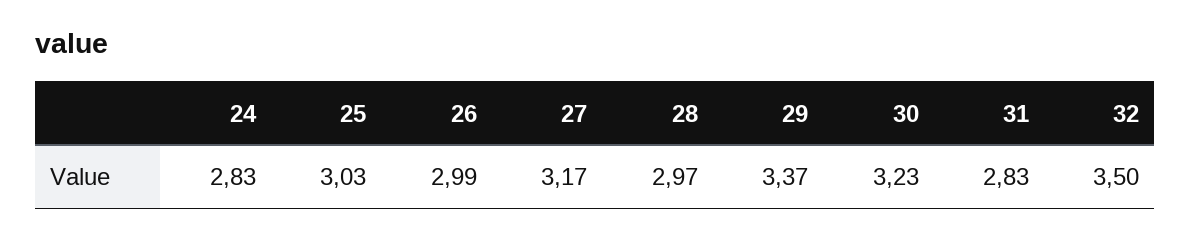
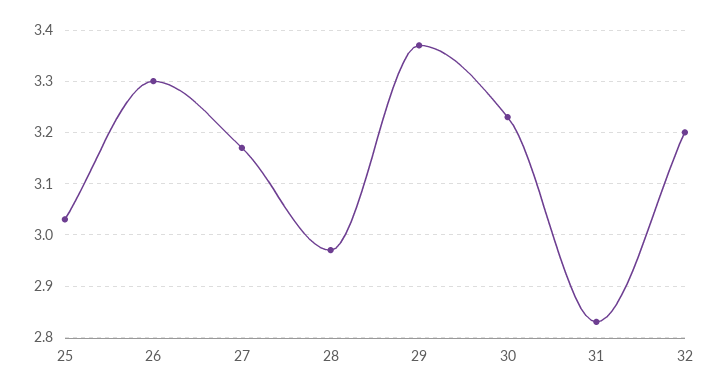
24: 2.83 -> none
26: 2.99 -> 3.3
32: 3.5 -> 3.2

